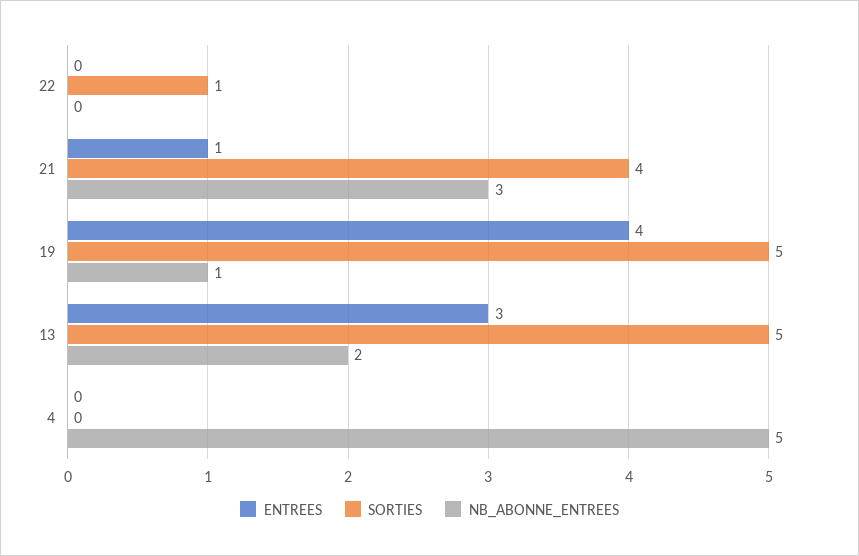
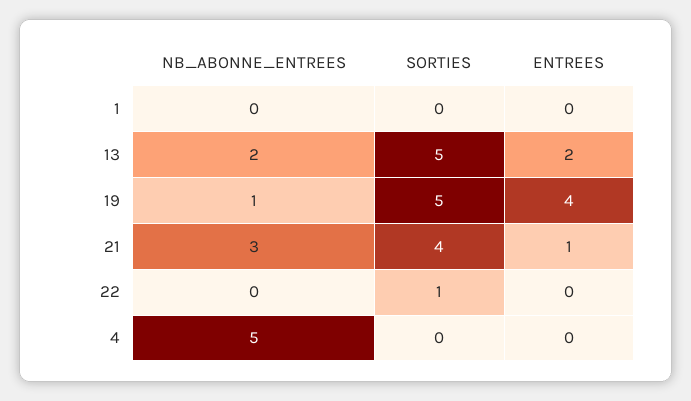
ENTREES, 13: 3 -> 2
NB_ABONNE_ENTREES, 1: none -> 0
SORTIES, 1: none -> 0
ENTREES, 1: none -> 0

